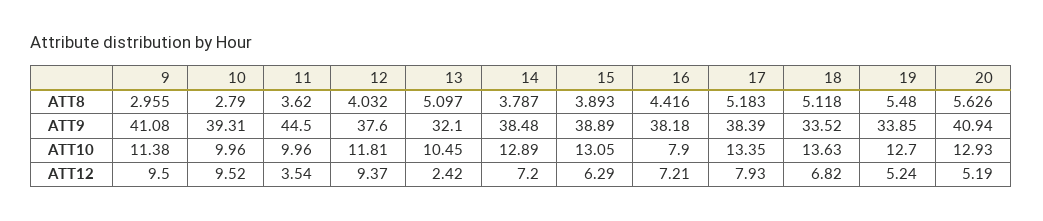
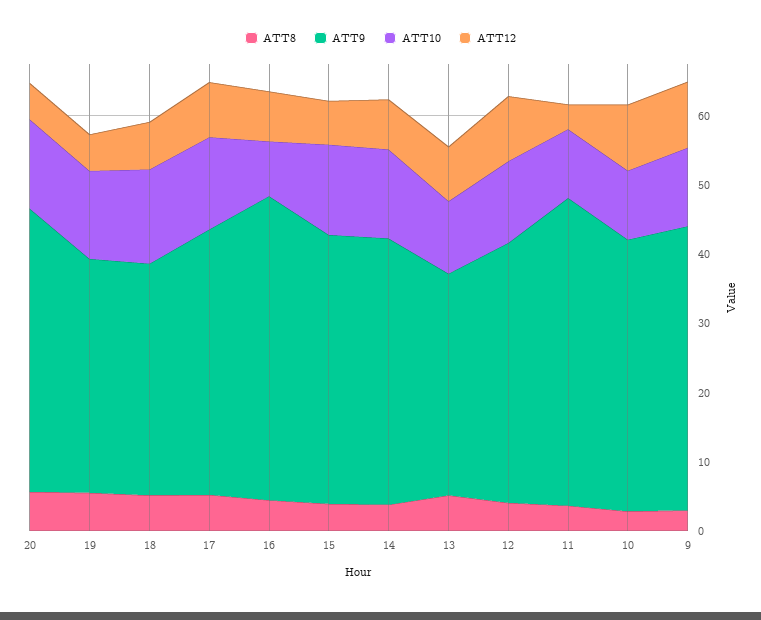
ATT9, 16: 38.18 -> 44
ATT12, 13: 2.42 -> 8

